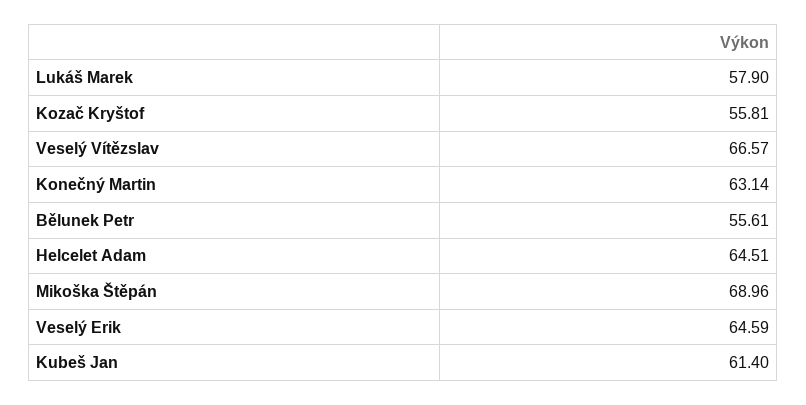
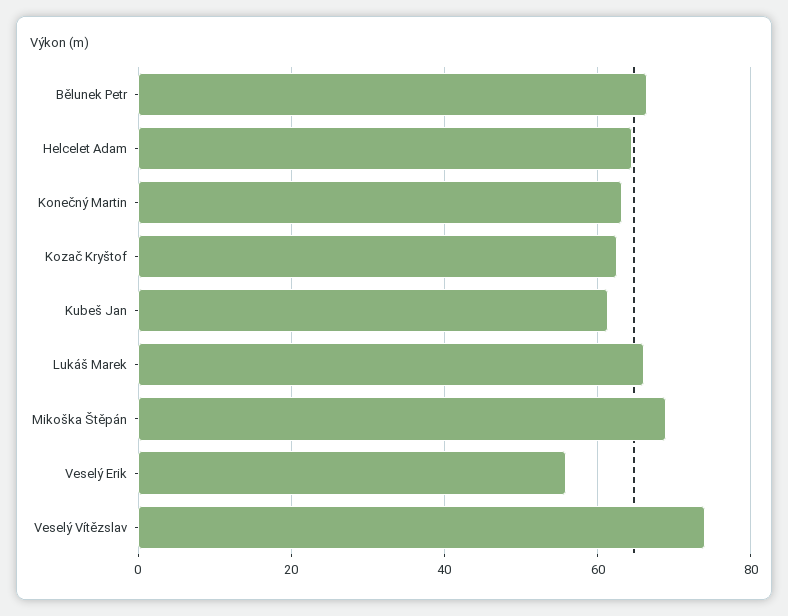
Lukáš Marek: 57.9 -> 66
Kozač Kryštof: 55.81 -> 62
Veselý Vítězslav: 66.57 -> 74
Bělunek Petr: 55.61 -> 66
Veselý Erik: 64.59 -> 56

